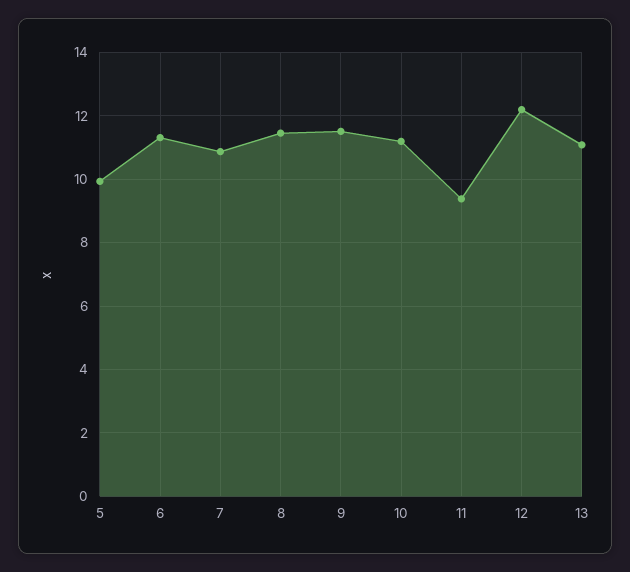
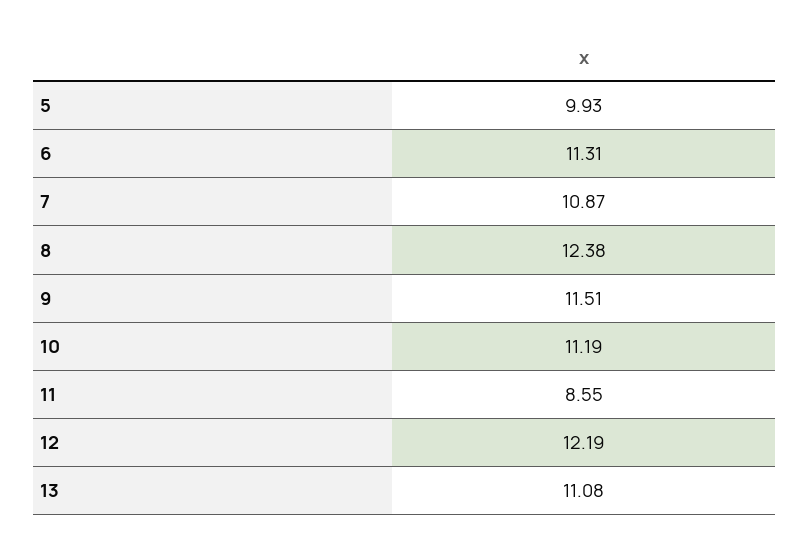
8: 11.4 -> 12.38
11: 9.4 -> 8.55

